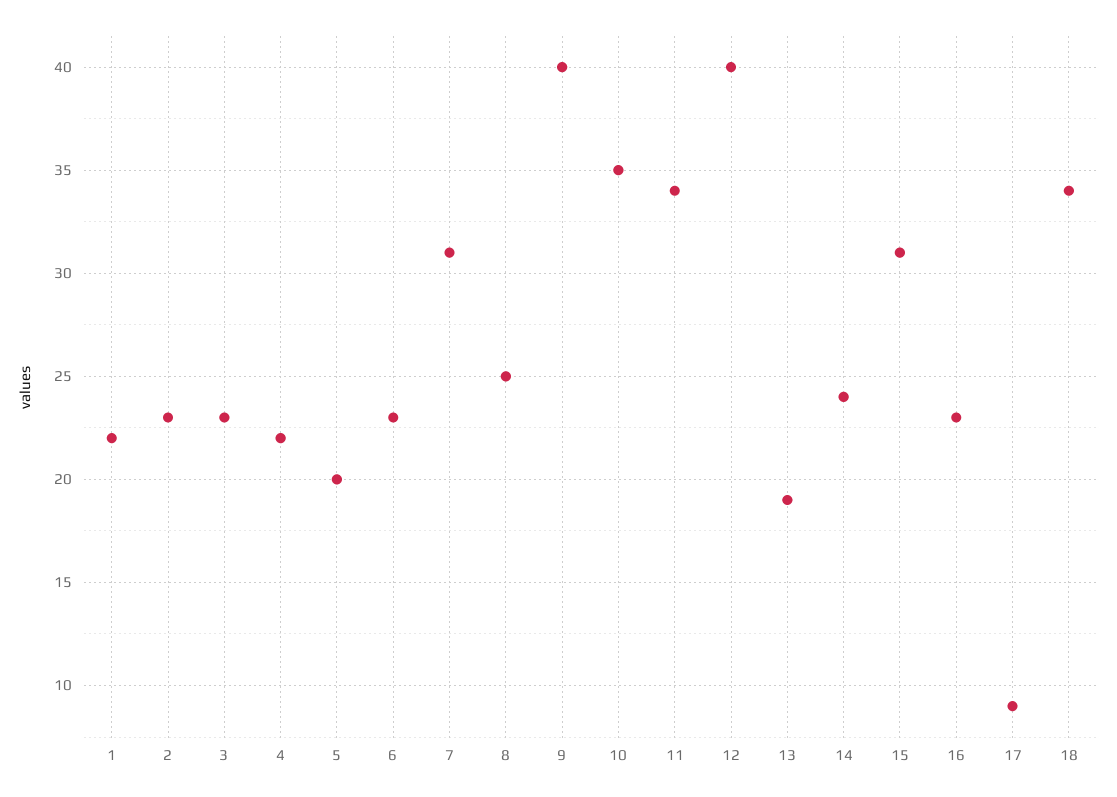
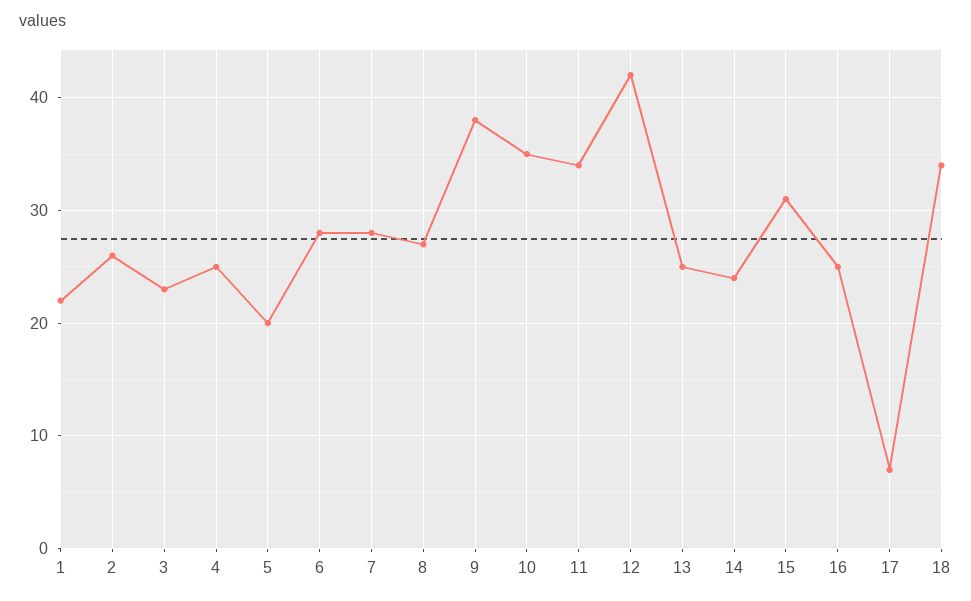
2: 23 -> 26
4: 22 -> 25
6: 23 -> 28
7: 31 -> 28
8: 25 -> 27
9: 40 -> 38
12: 40 -> 42
13: 19 -> 25
16: 23 -> 25
17: 9 -> 7

